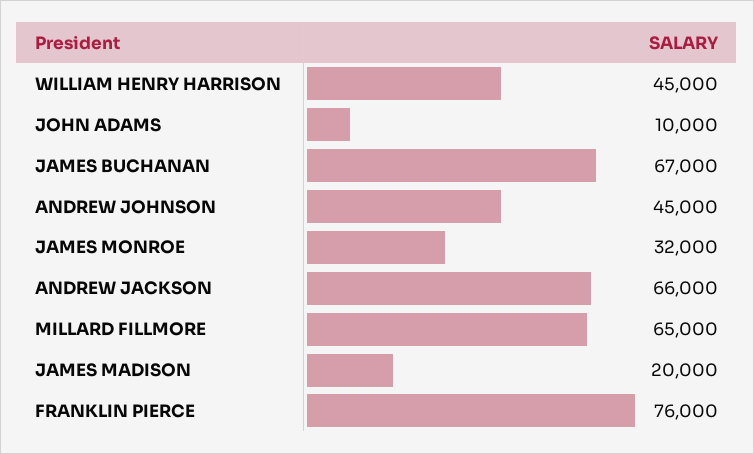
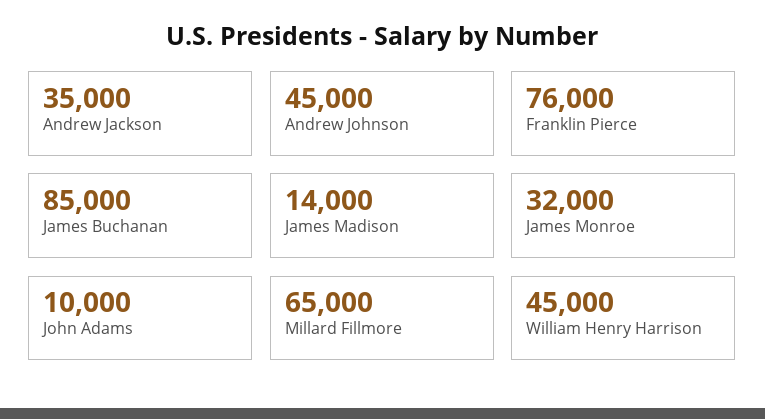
JAMES BUCHANAN: 67000 -> 85000
ANDREW JACKSON: 66000 -> 35000
JAMES MADISON: 20000 -> 14000

